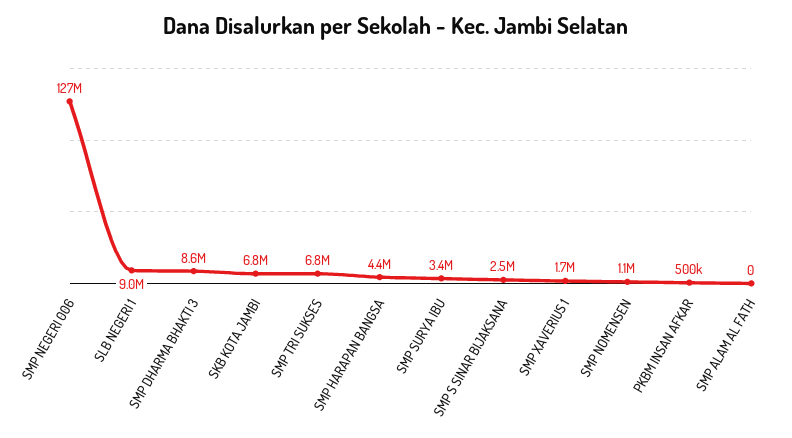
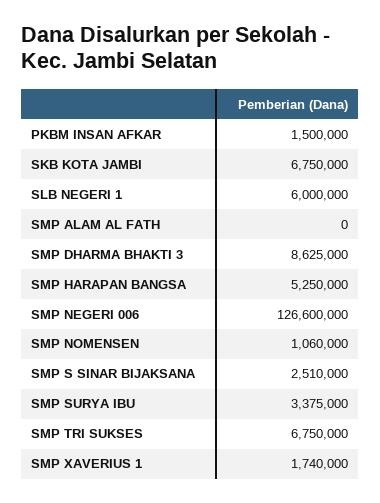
SLB NEGERI 1: 9000000 -> 6000000
SMP HARAPAN BANGSA: 4400000 -> 5250000
PKBM INSAN AFKAR: 500000 -> 1500000

